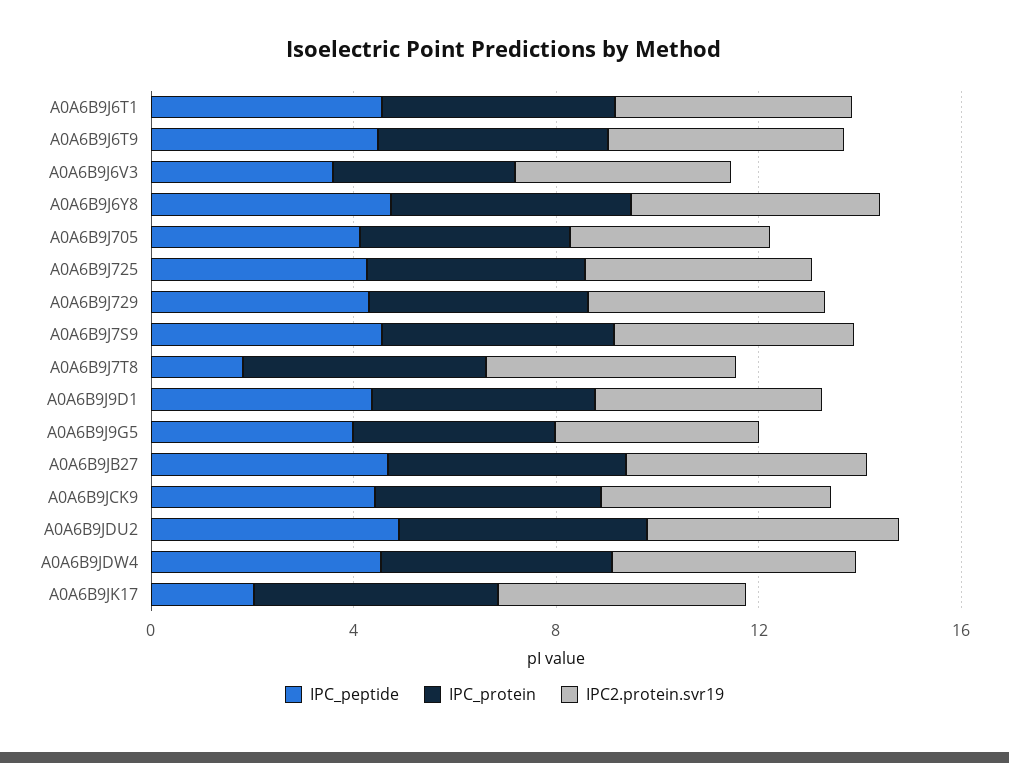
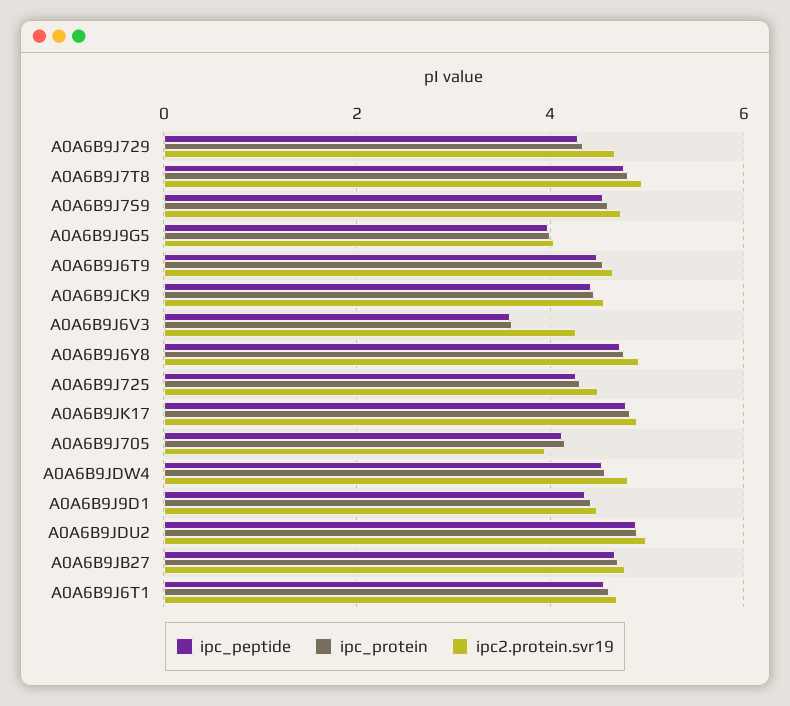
IPC_peptide, A0A6B9J7T8: 2 -> 4.8
IPC_peptide, A0A6B9JK17: 2 -> 4.8

